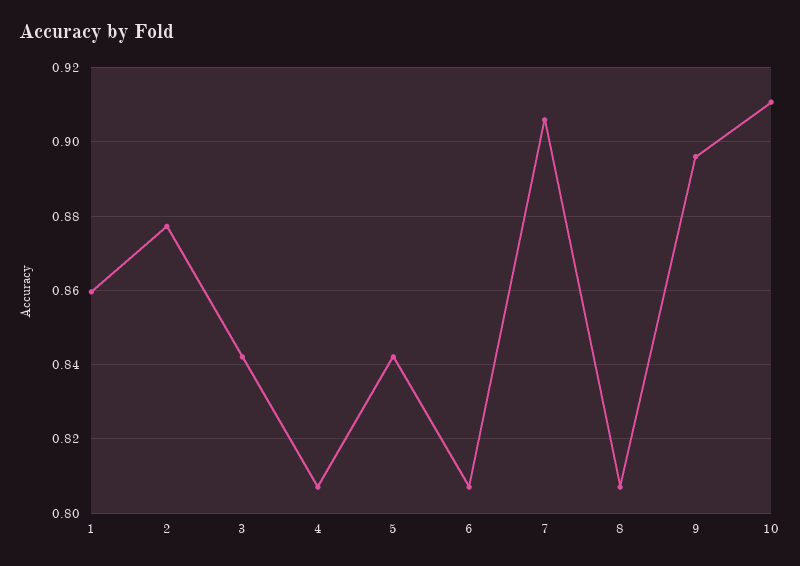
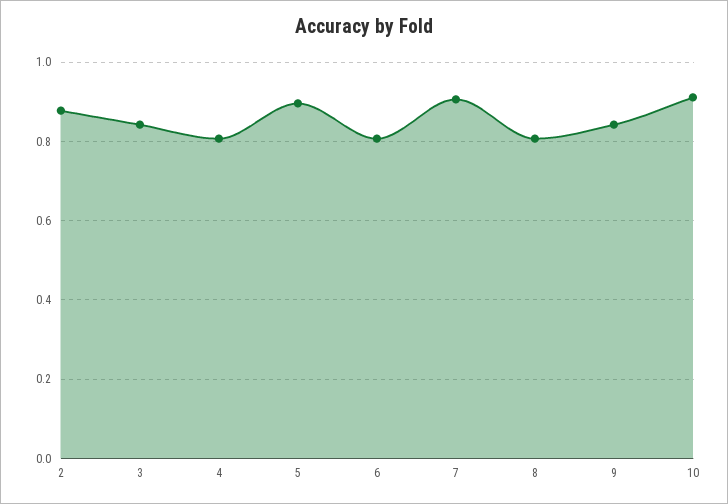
1: 0.86 -> none
5: 0.842 -> 0.9
9: 0.896 -> 0.84

